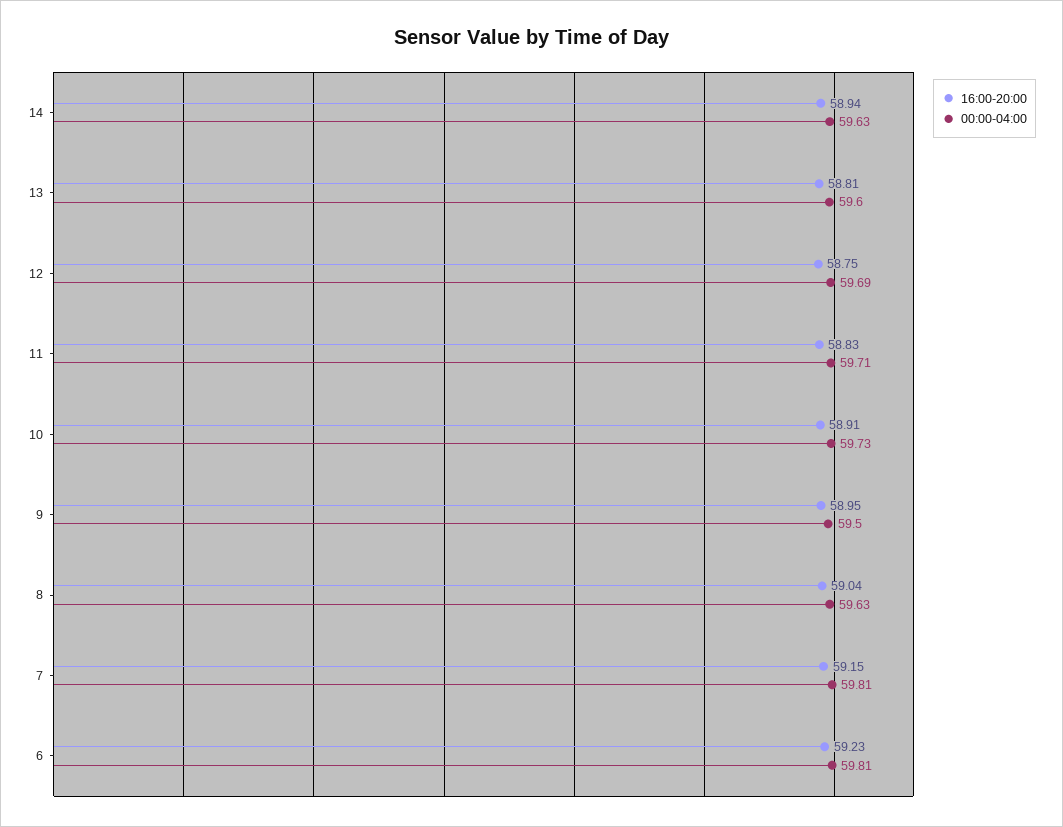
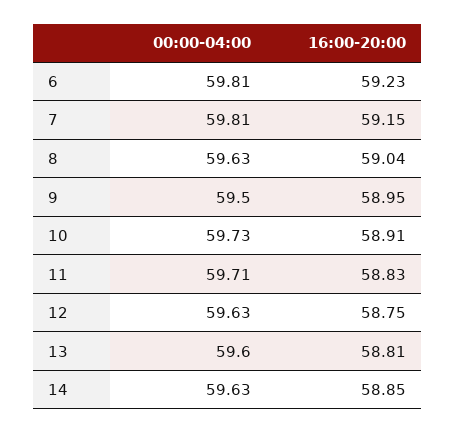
16:00-20:00, 14: 58.94 -> 58.85
00:00-04:00, 12: 59.69 -> 59.63

